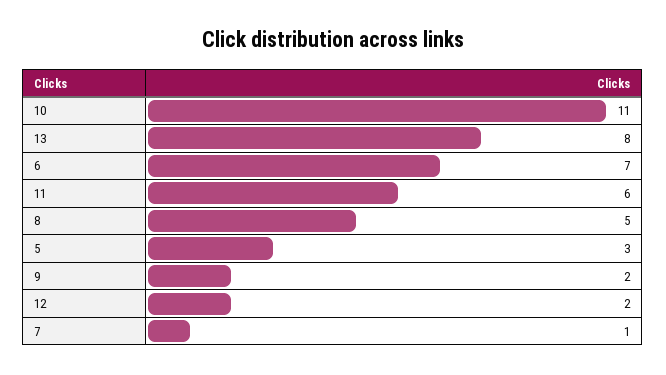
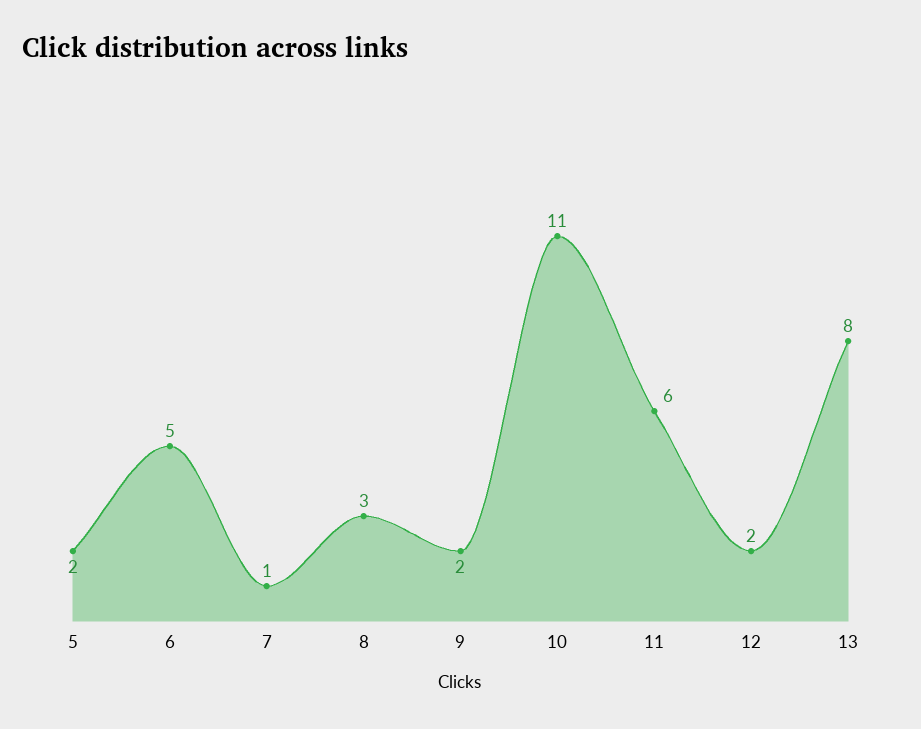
6: 7 -> 5
8: 5 -> 3
5: 3 -> 2

